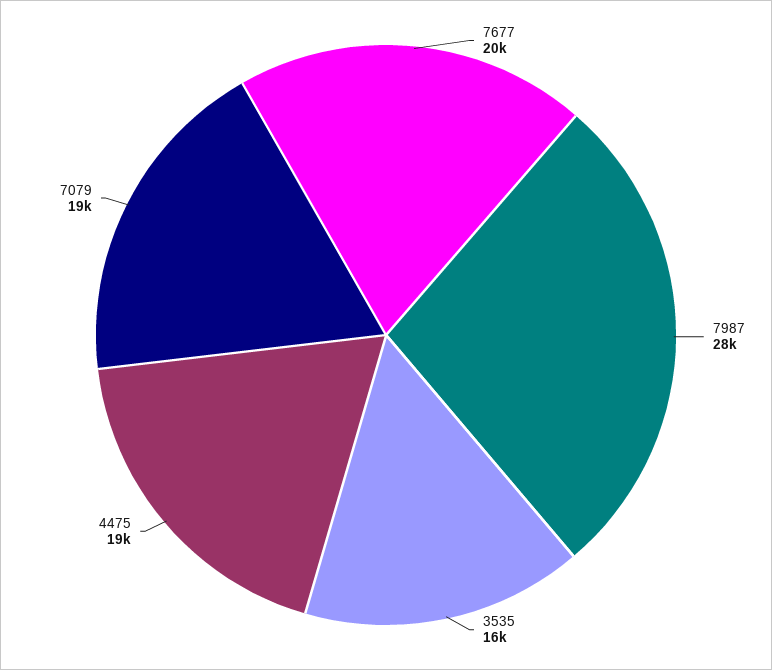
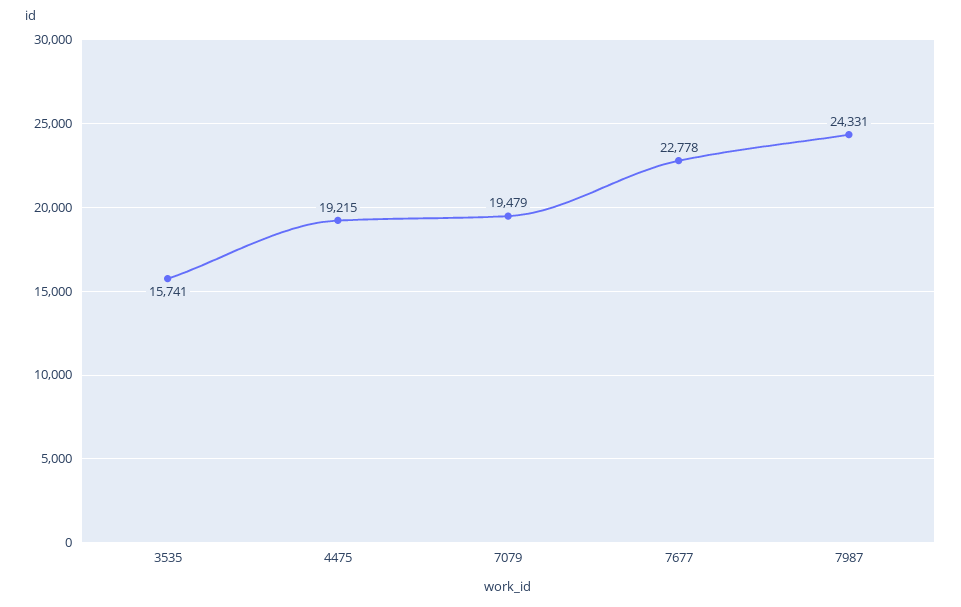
7677: 20000 -> 22778
7987: 28000 -> 24331

